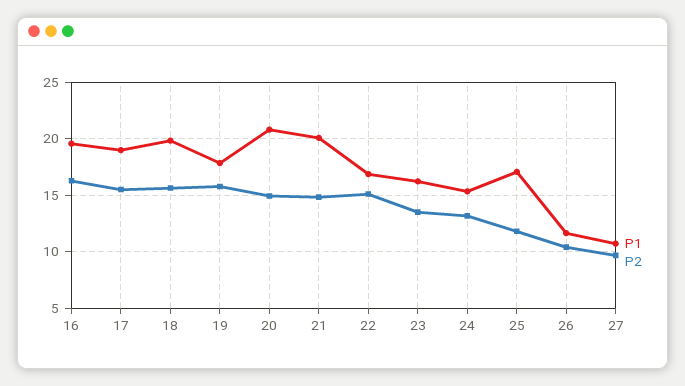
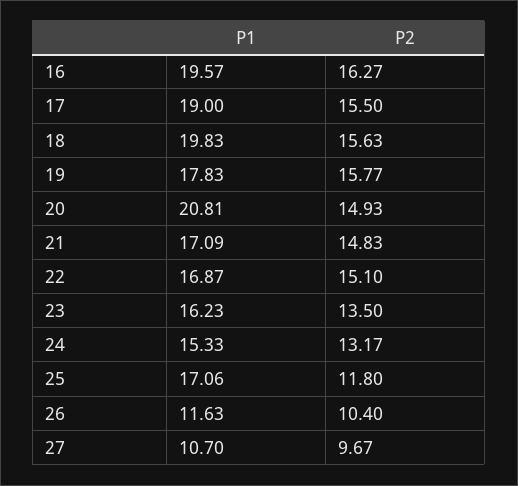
P1, 21: 20 -> 17.09

